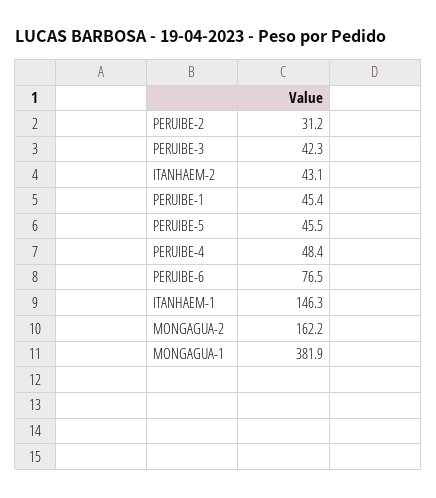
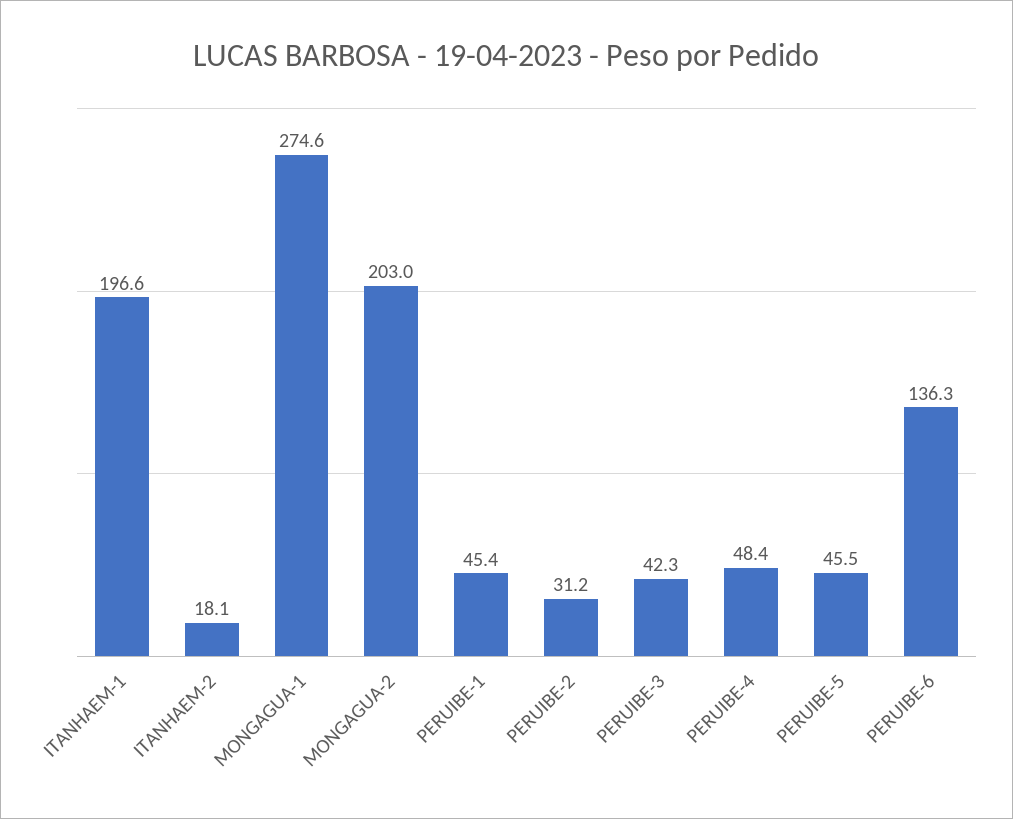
ITANHAEM-2: 43.1 -> 18.1
PERUIBE-6: 76.5 -> 136.3
ITANHAEM-1: 146.3 -> 196.6
MONGAGUA-2: 162.2 -> 203
MONGAGUA-1: 381.9 -> 274.6

